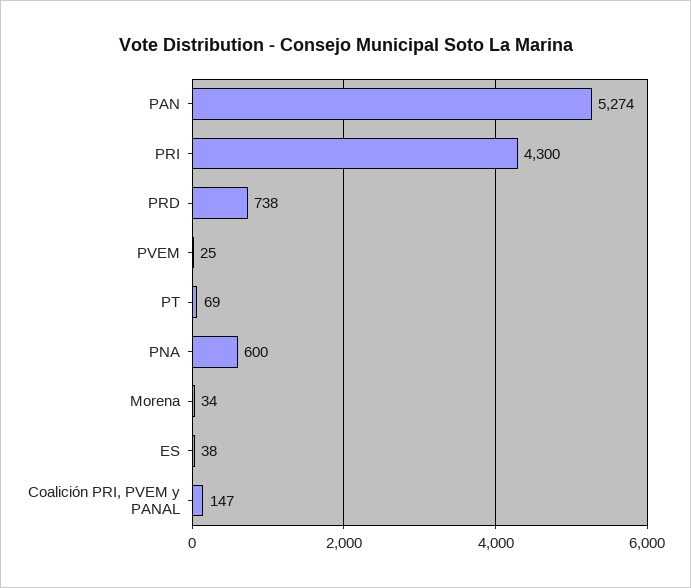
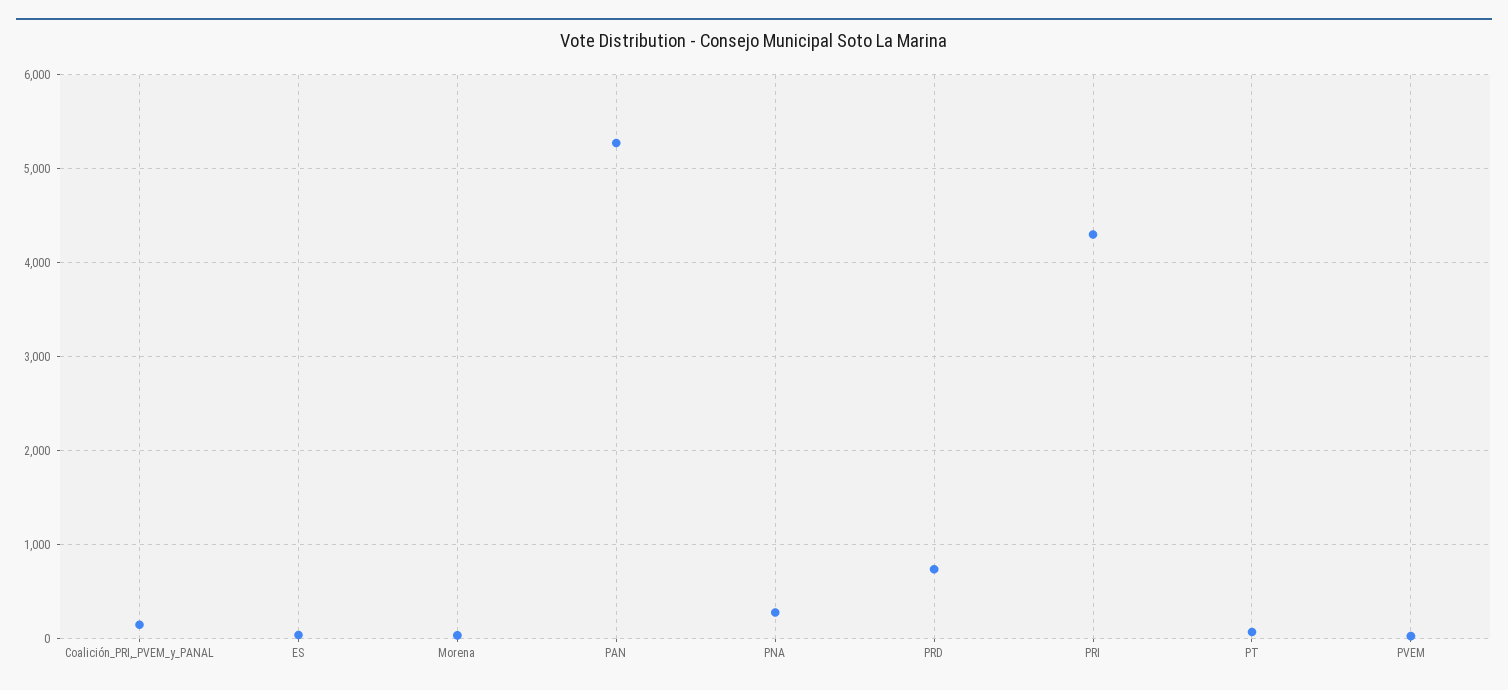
PNA: 600 -> 300

